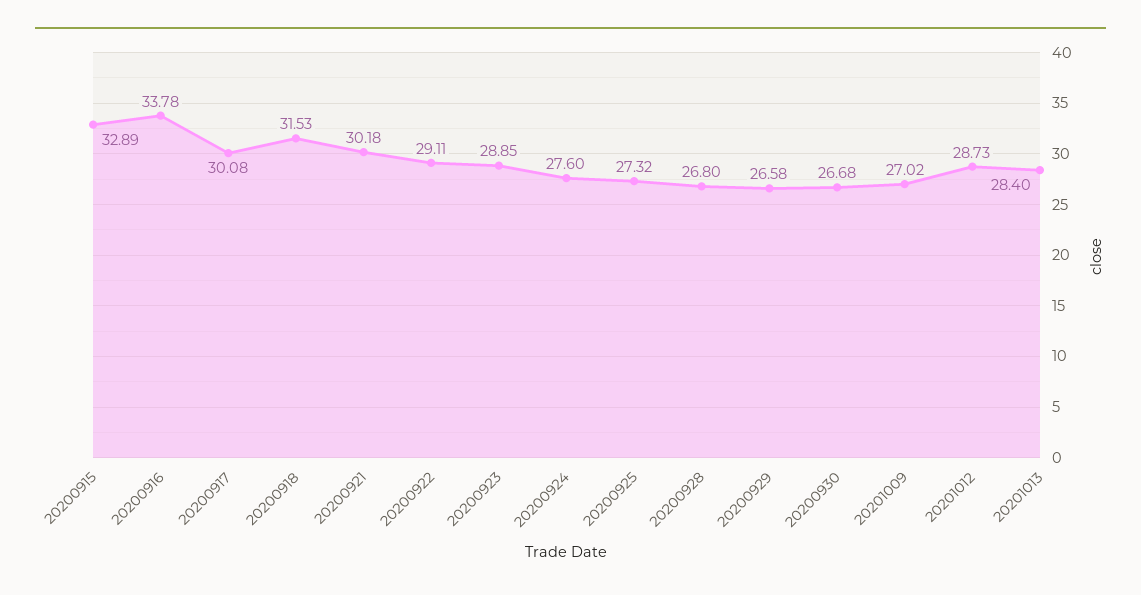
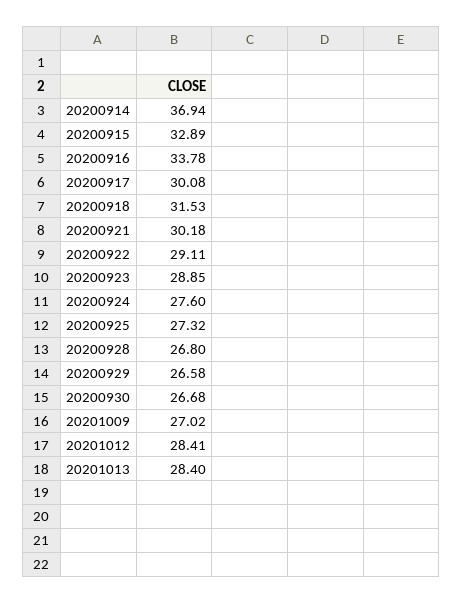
20201012: 28.73 -> 28.41
20200914: none -> 36.94

